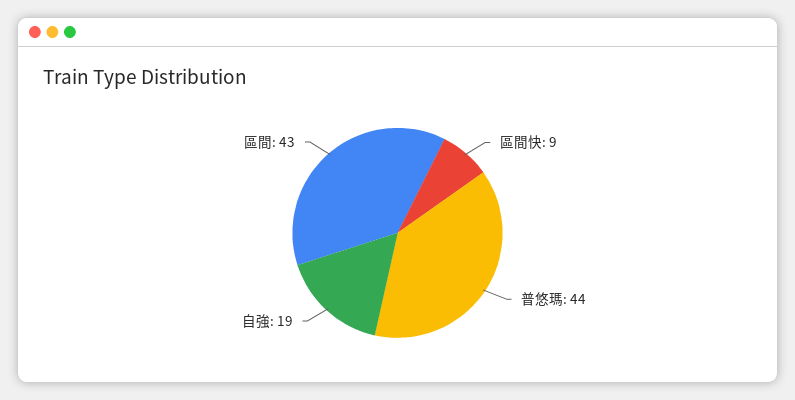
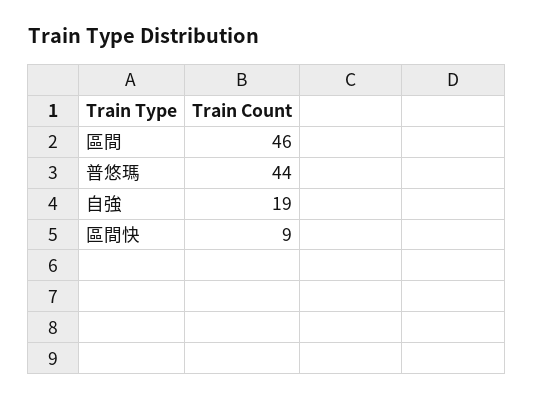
區間: 43 -> 46

